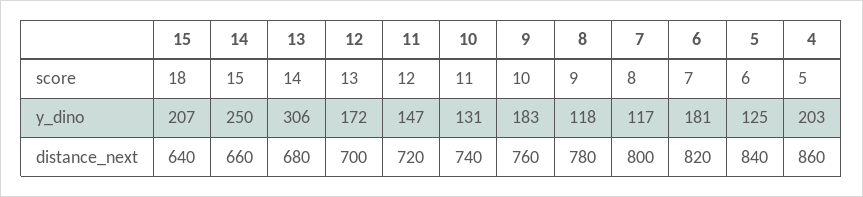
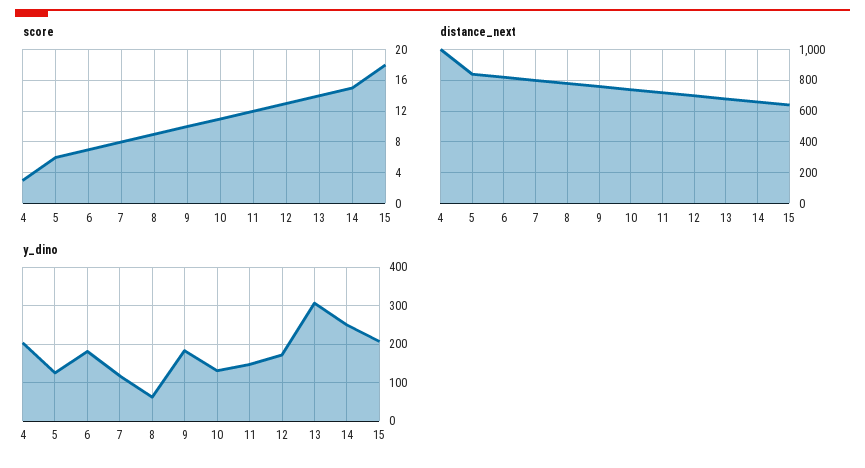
score, 4: 5 -> 3
y_dino, 8: 118 -> 60
distance_next, 4: 860 -> 1000

